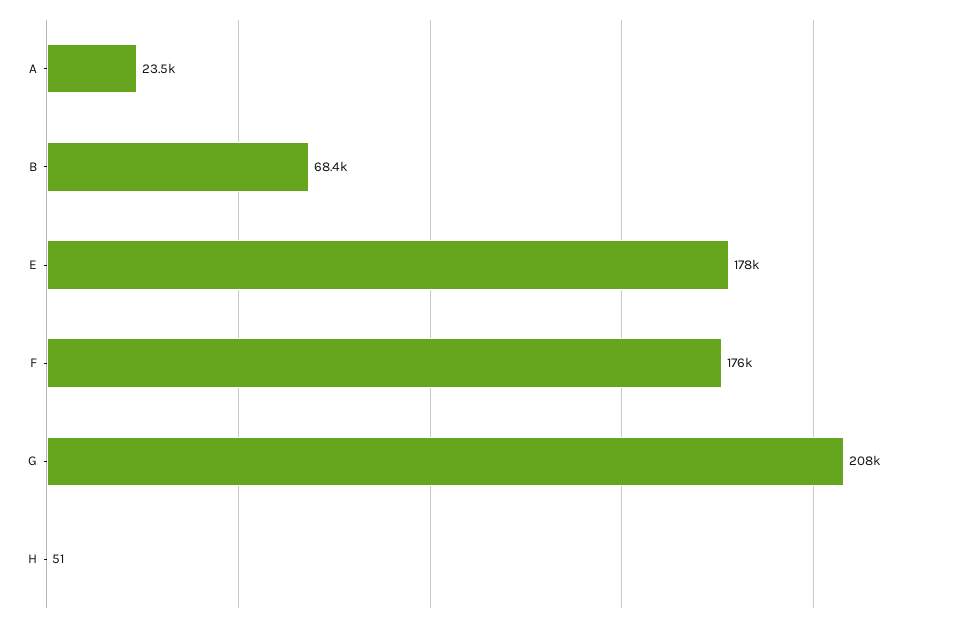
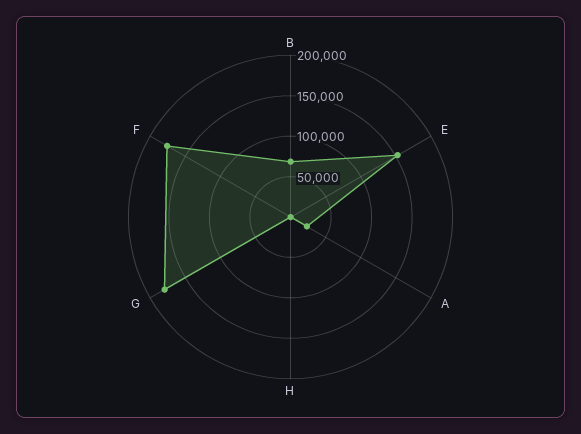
E: 178000 -> 150000
G: 208000 -> 180000

